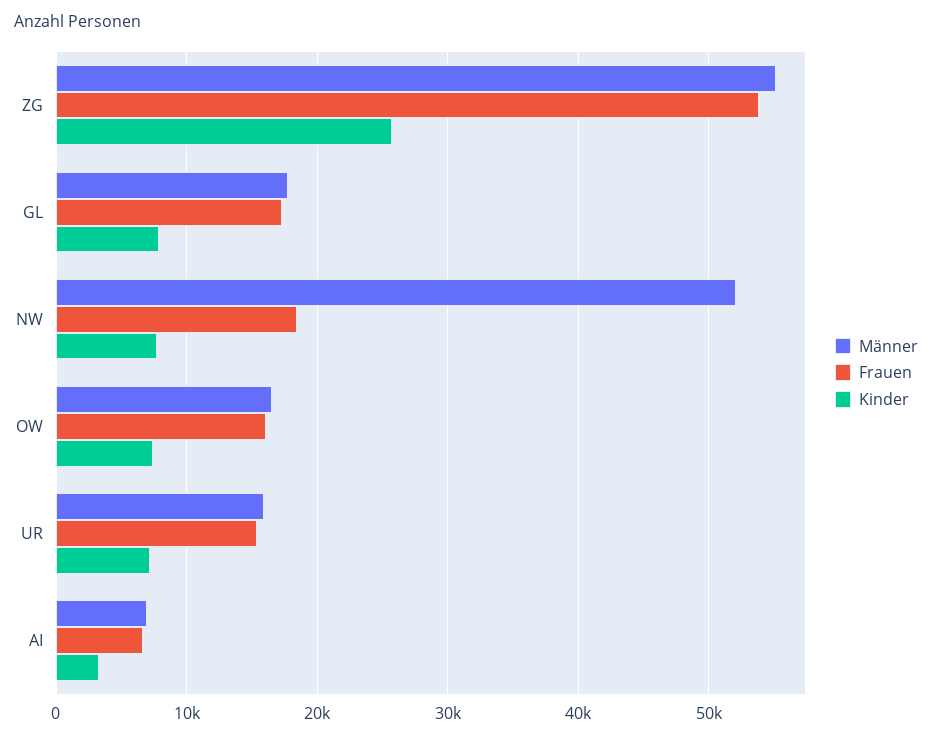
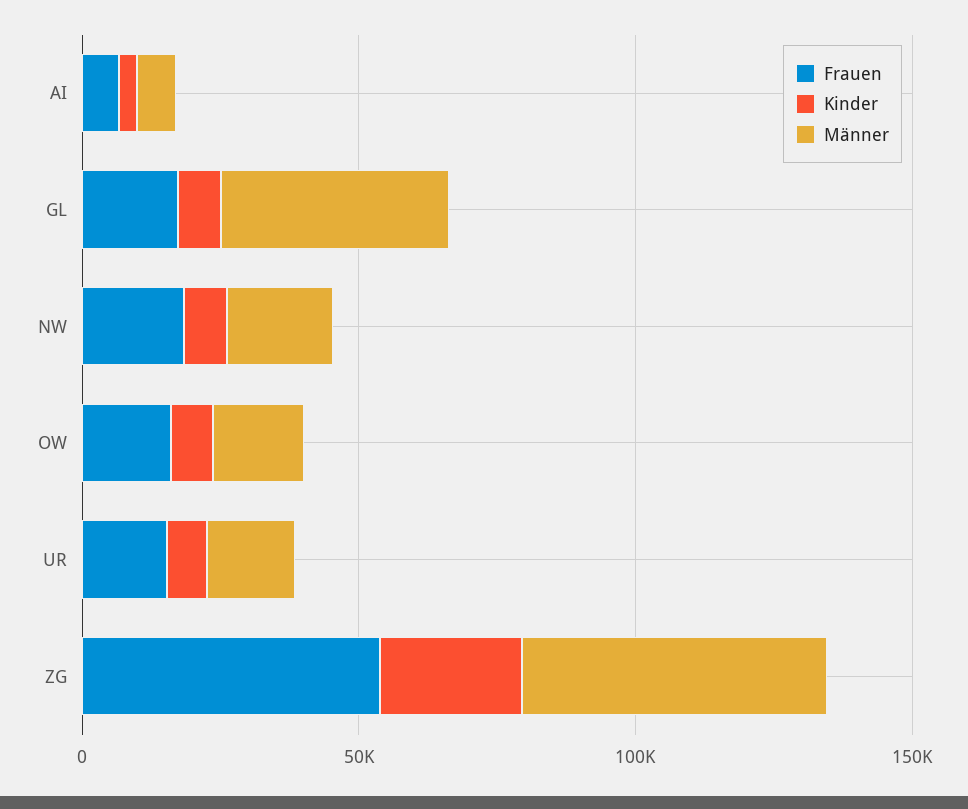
Männer, GL: 18000 -> 40000
Männer, NW: 52000 -> 20000

